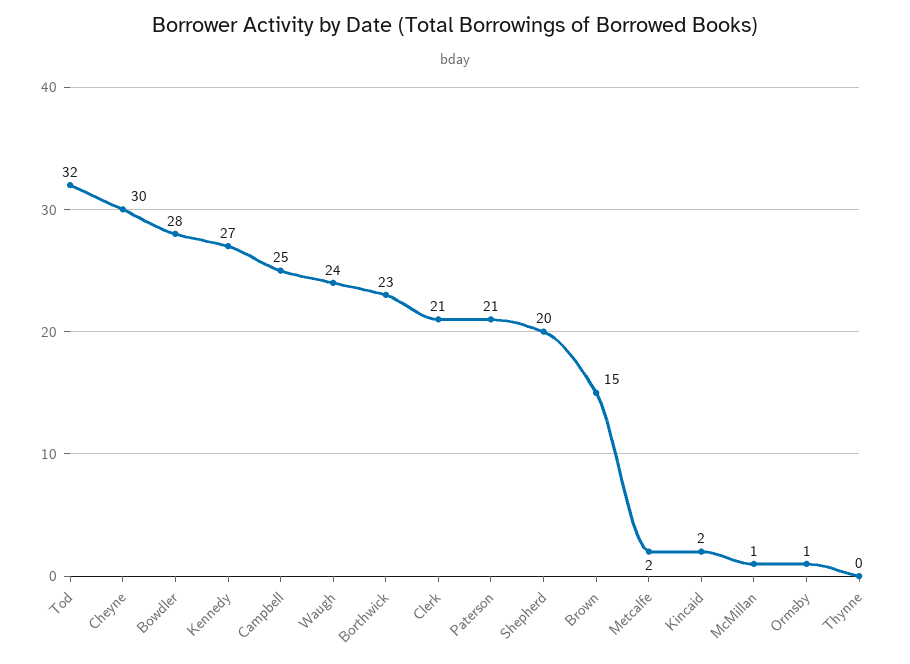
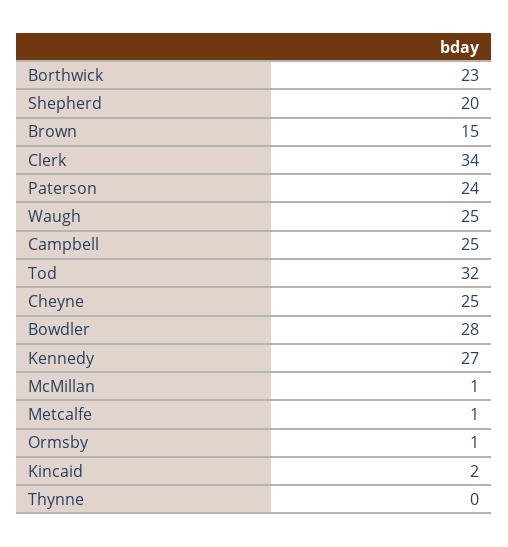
Cheyne: 30 -> 25
Waugh: 24 -> 25
Clerk: 21 -> 34
Paterson: 21 -> 24
Metcalfe: 2 -> 1

